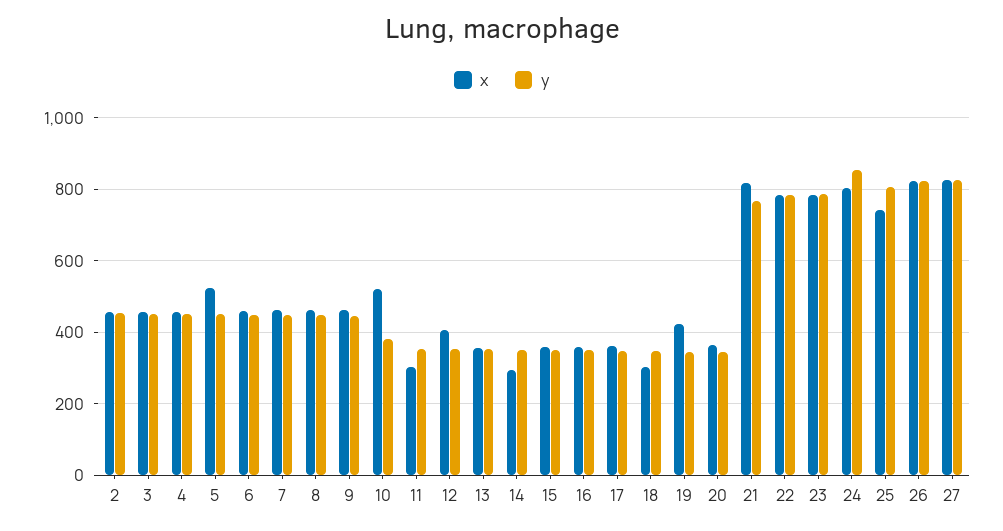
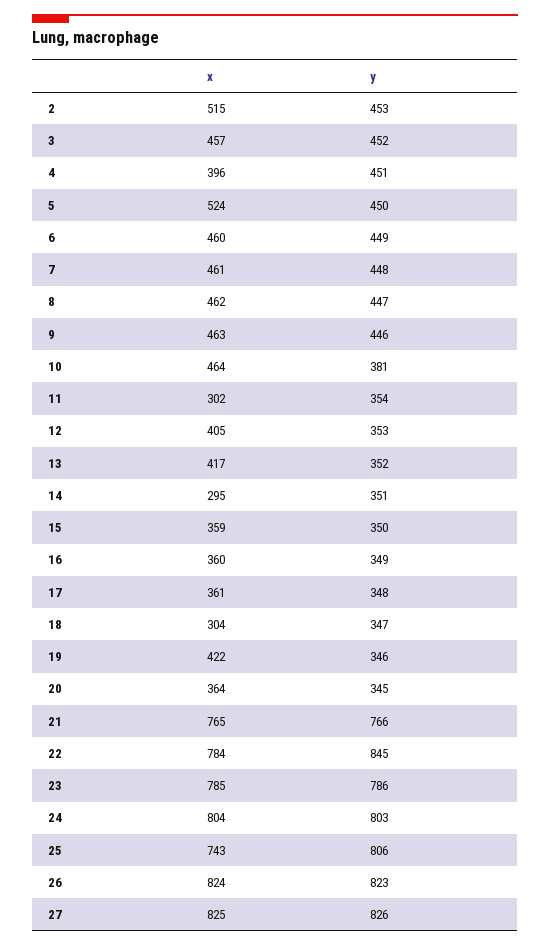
x, 2: 460 -> 515
x, 4: 460 -> 396
x, 10: 520 -> 464
x, 13: 360 -> 417
x, 21: 820 -> 765
y, 22: 780 -> 845
y, 24: 860 -> 803

